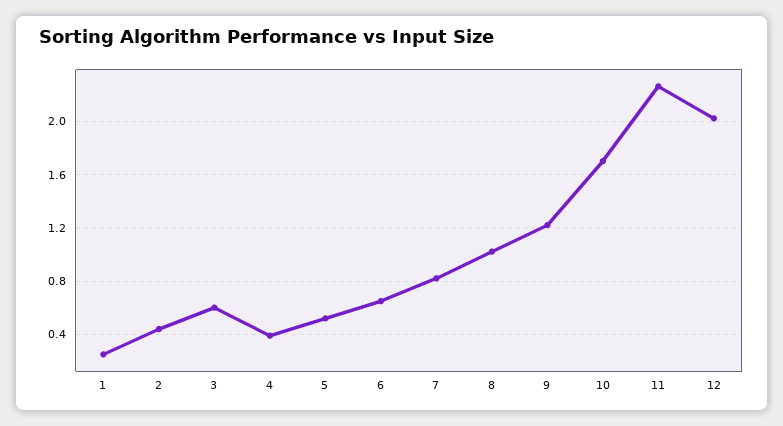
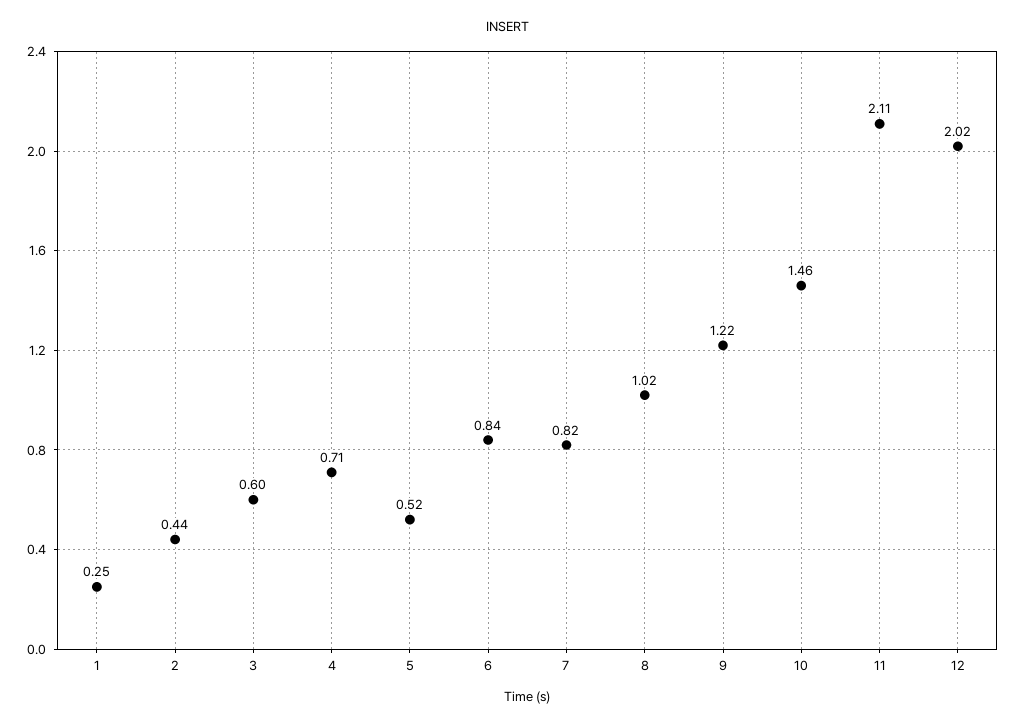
4: 0.4 -> 0.71
6: 0.65 -> 0.84
10: 1.7 -> 1.46
11: 2.25 -> 2.11

